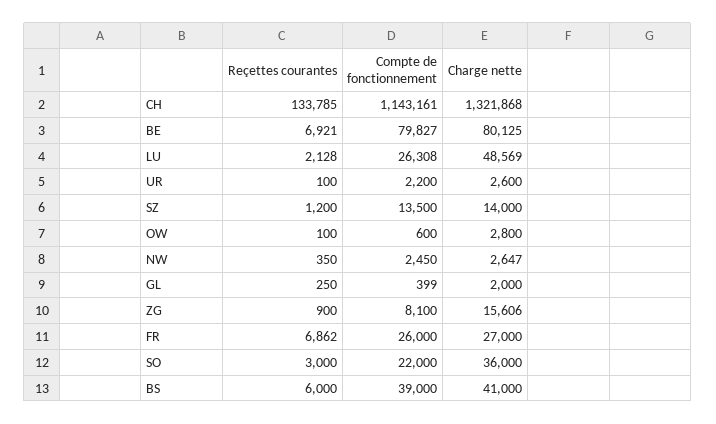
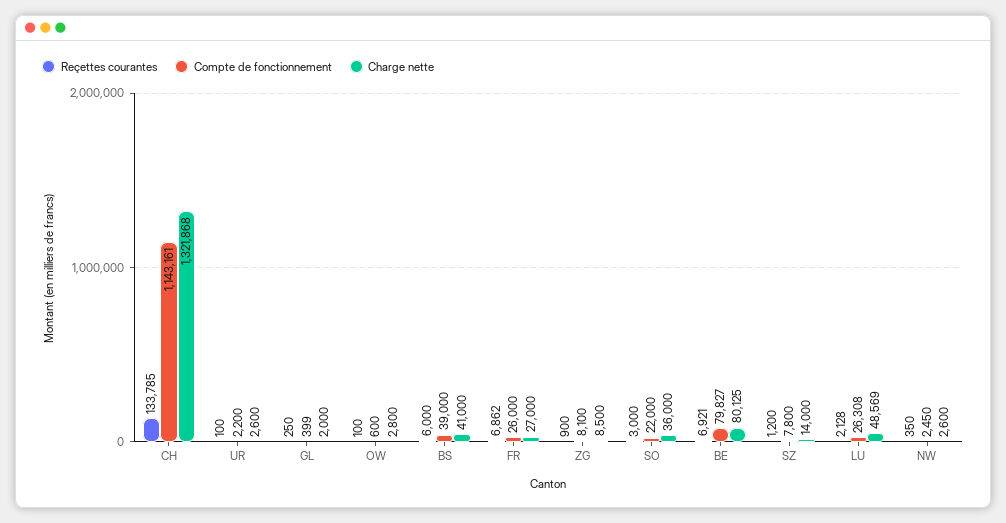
Compte de fonctionnement, SZ: 13500 -> 7800
Charge nette, NW: 2647 -> 2600
Charge nette, ZG: 15606 -> 8500

